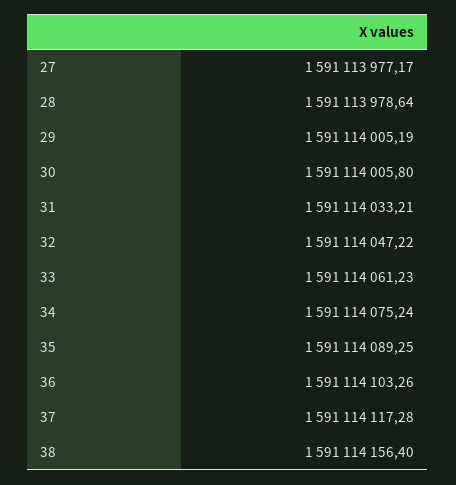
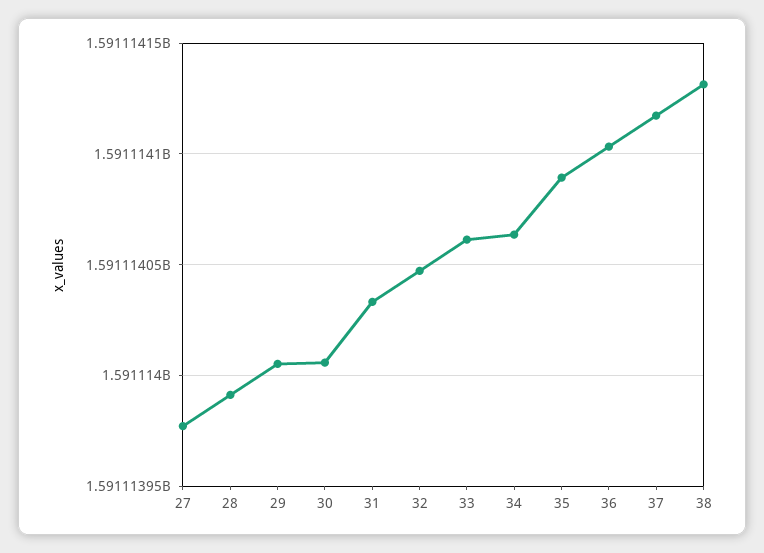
28: 1591113978.64 -> 1591113990
34: 1591114075.24 -> 1591114065
38: 1591114156.4 -> 1591114130

